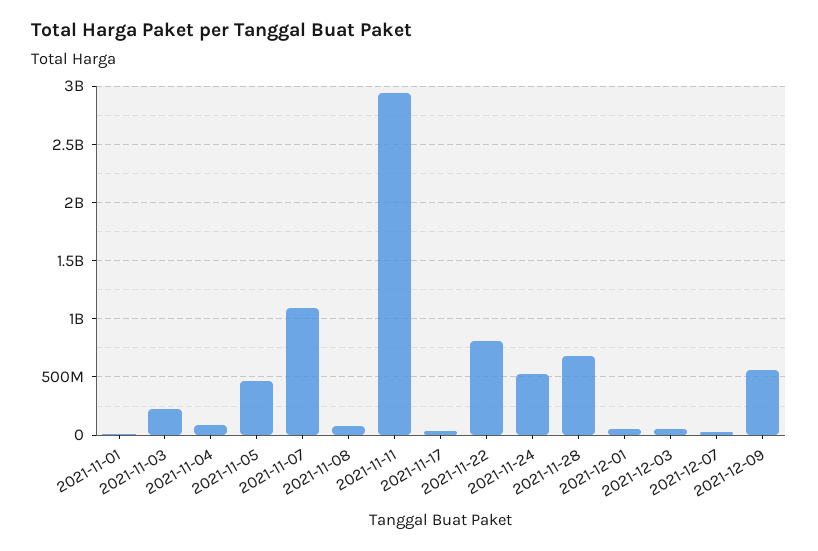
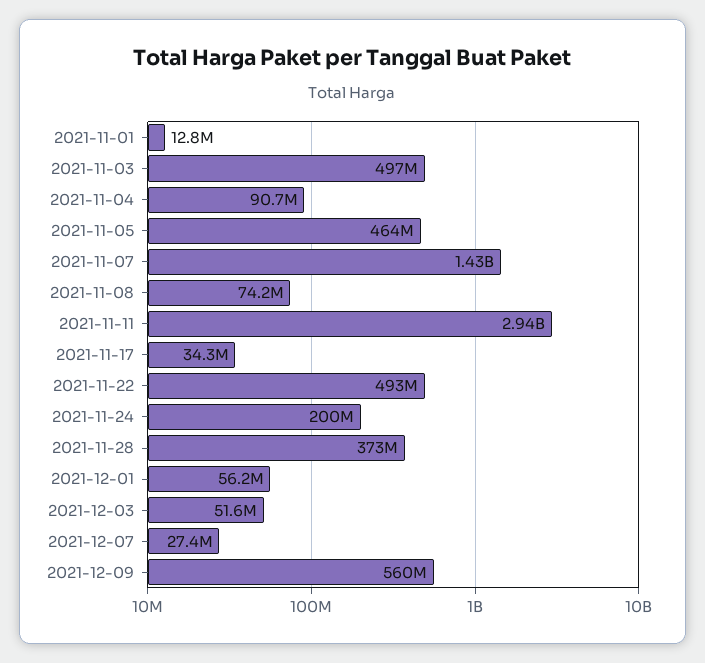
2021-11-03: 200000000 -> 497000000
2021-11-07: 1100000000 -> 1430000000
2021-11-22: 800000000 -> 493000000
2021-11-24: 500000000 -> 200000000
2021-11-28: 700000000 -> 373000000

